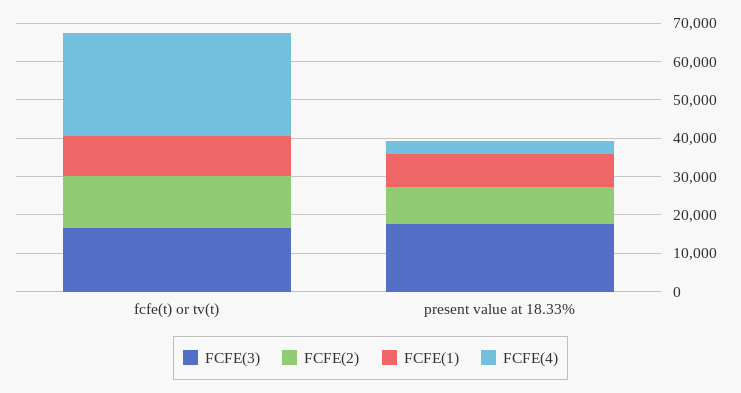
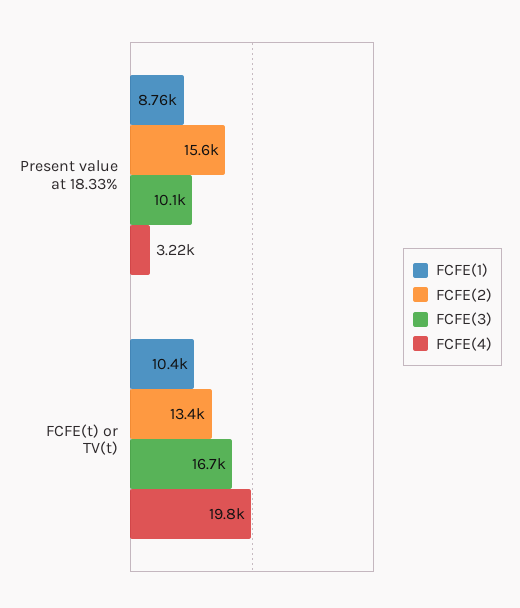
FCFE(4), fcfe(t) or tv(t): 27500 -> 19800
FCFE(3), present value at 18.33%: 17500 -> 10100
FCFE(2), present value at 18.33%: 10000 -> 15600

